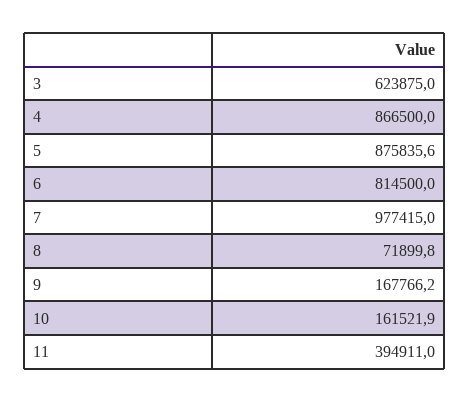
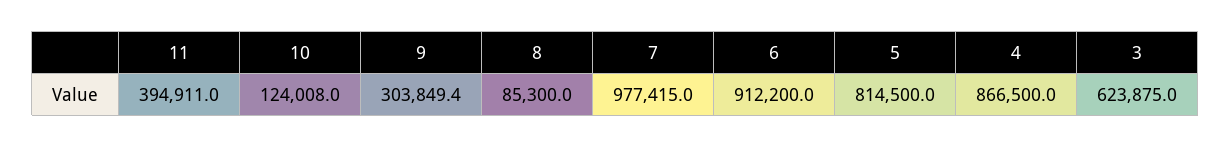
5: 875835.6 -> 814500
6: 814500 -> 912200
8: 71899.8 -> 85300
9: 167766.2 -> 303849.4
10: 161521.9 -> 124008

